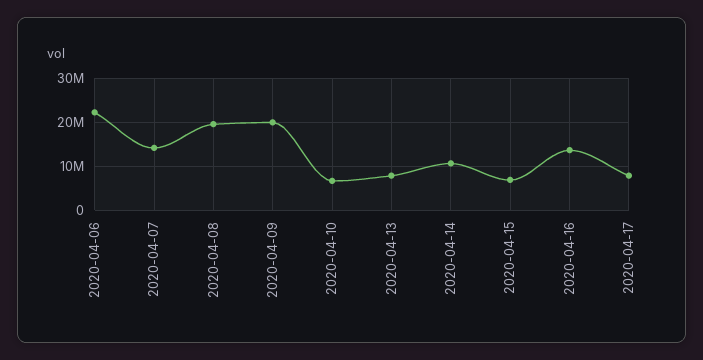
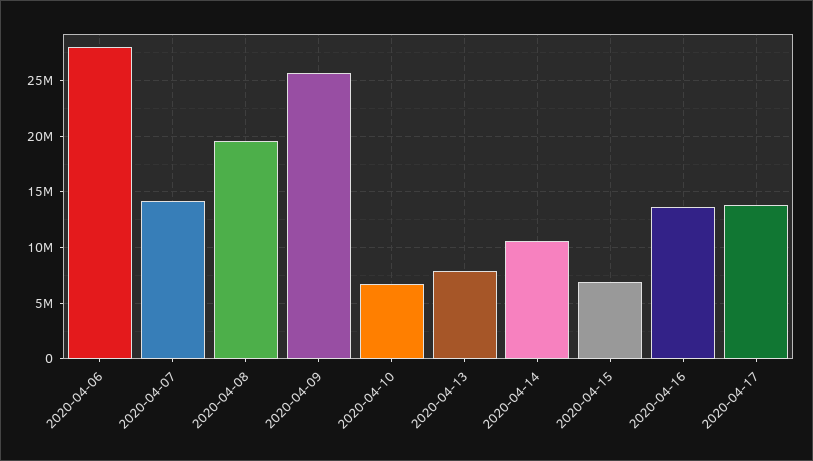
2020-04-06: 22000000 -> 28000000
2020-04-09: 20000000 -> 26000000
2020-04-17: 8000000 -> 14000000

